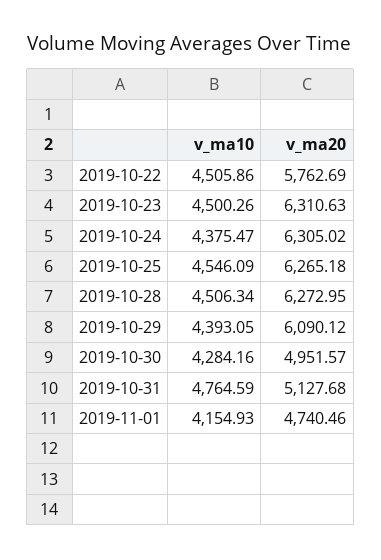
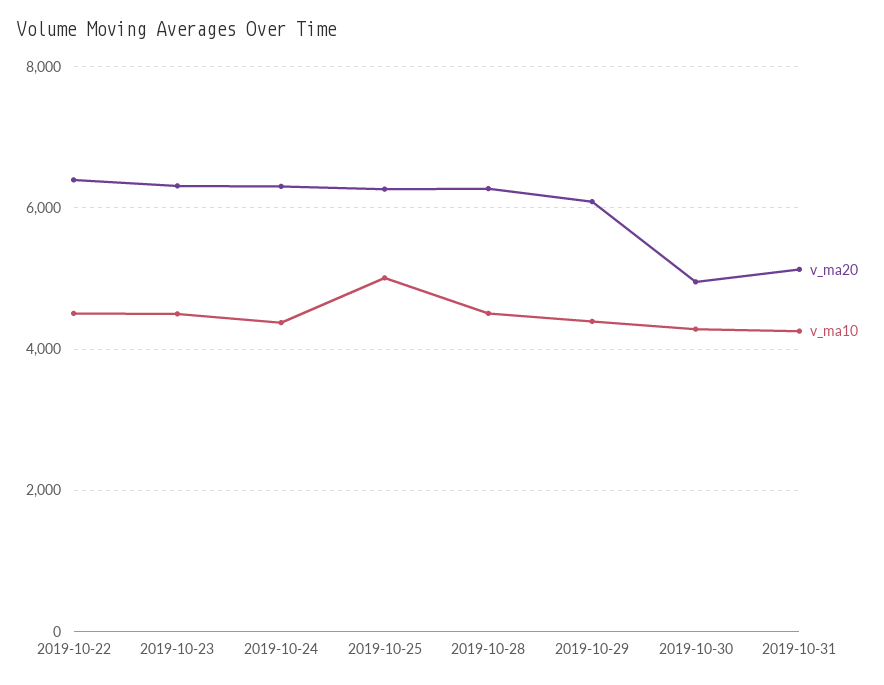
v_ma20, 2019-10-22: 5762.69 -> 6400
v_ma10, 2019-10-25: 4546.09 -> 5000
v_ma10, 2019-10-31: 4764.59 -> 4200
v_ma10, 2019-11-01: 4154.93 -> none
v_ma20, 2019-11-01: 4740.46 -> none

